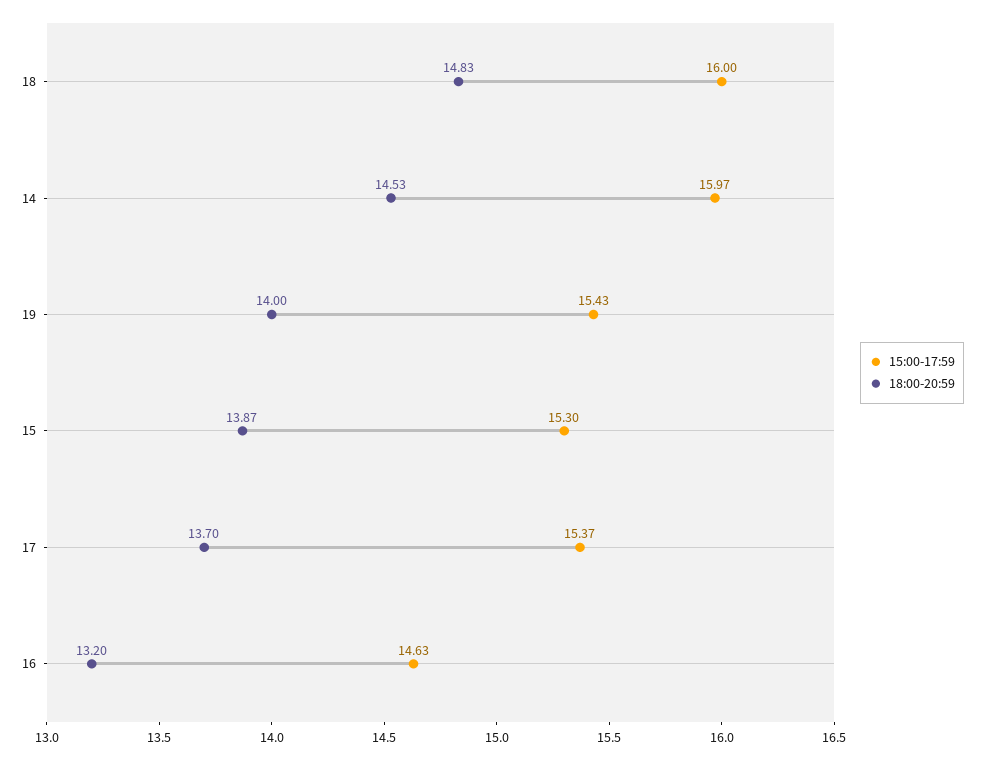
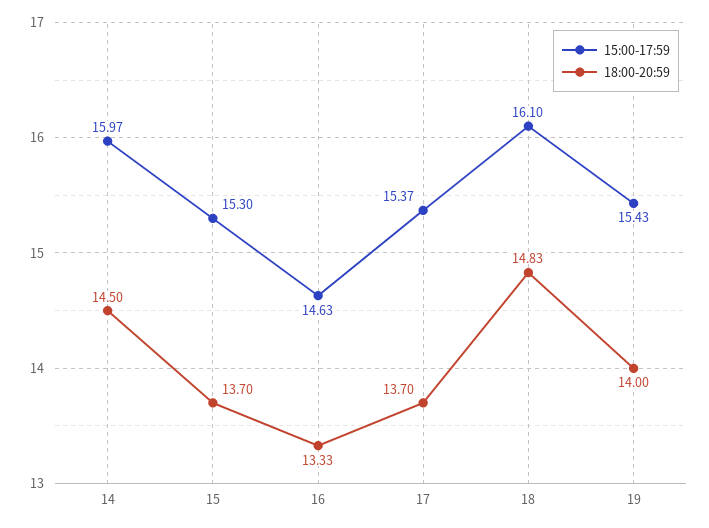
15:00-17:59, 18: 16 -> 16.1
18:00-20:59, 14: 14.53 -> 14.5
18:00-20:59, 15: 13.87 -> 13.7
18:00-20:59, 16: 13.2 -> 13.33

